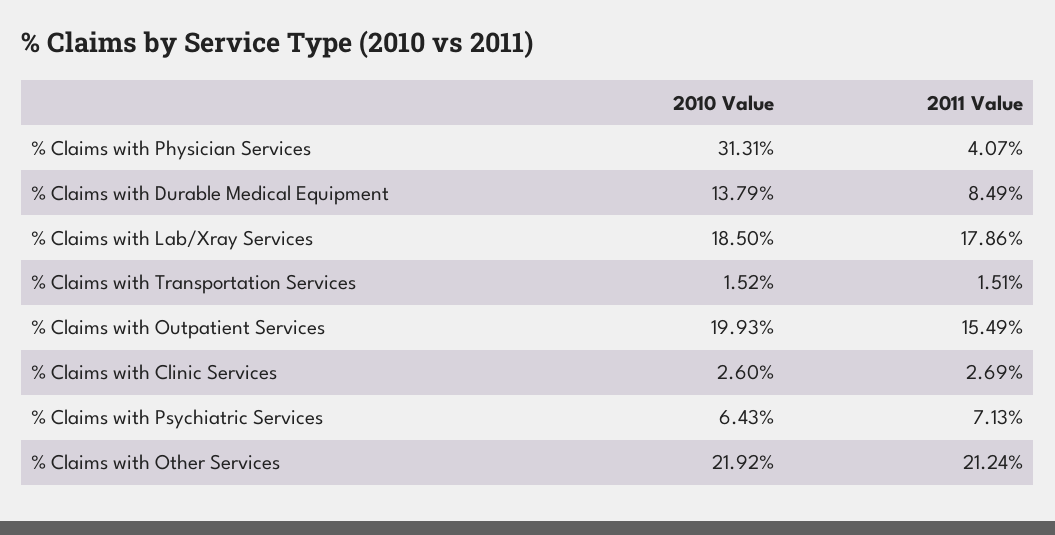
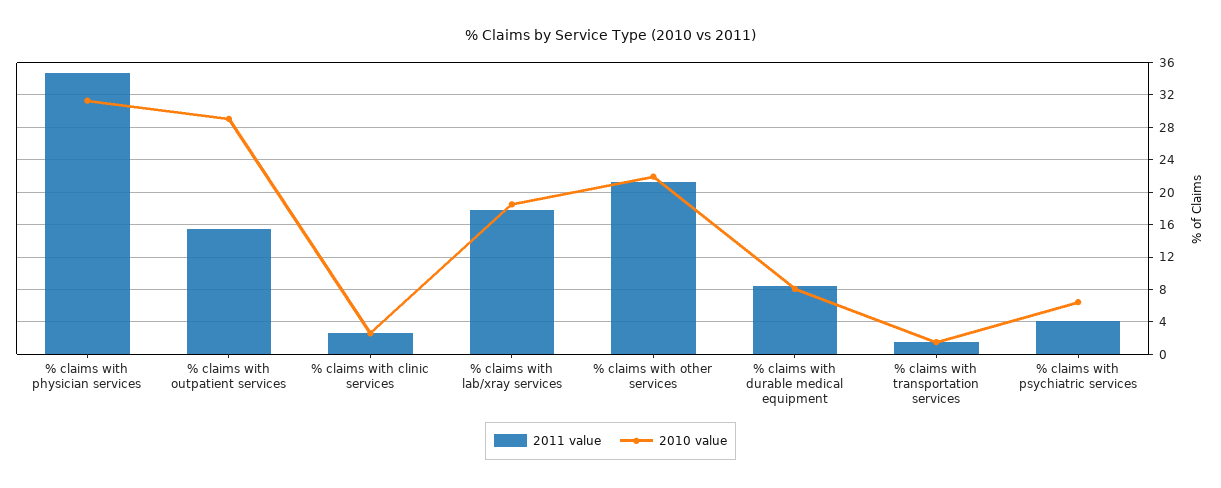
2011 Value, % Claims with Physician Services: 4.07 -> 35
2010 Value, % Claims with Durable Medical Equipment: 13.79 -> 8
2010 Value, % Claims with Outpatient Services: 19.93 -> 29
2011 Value, % Claims with Psychiatric Services: 7.13 -> 4

